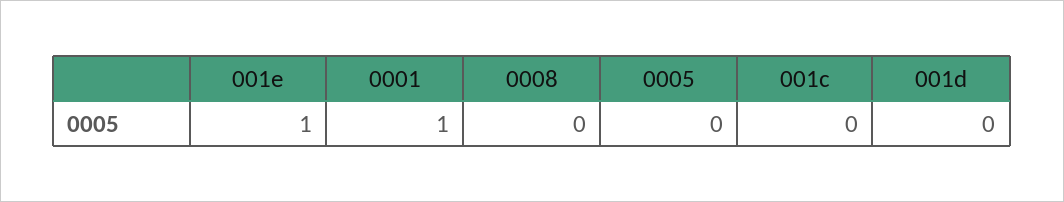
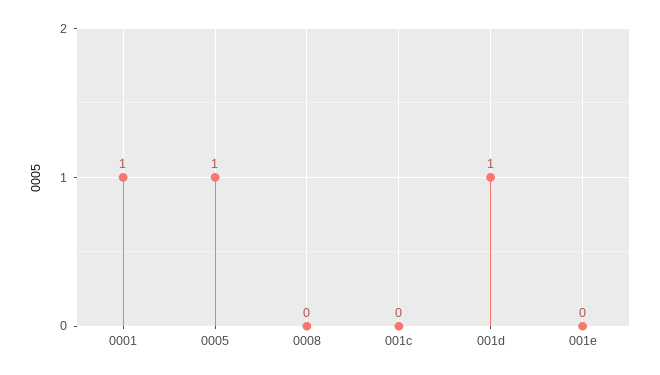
001e: 1 -> 0
0005: 0 -> 1
001d: 0 -> 1

